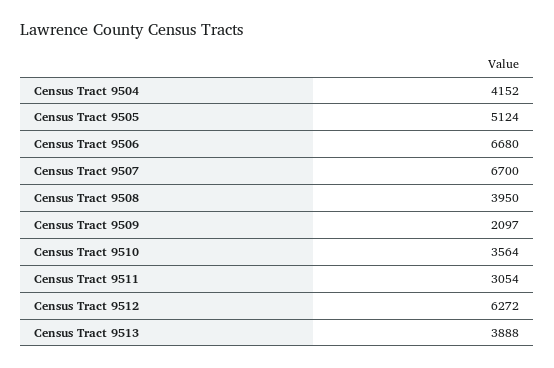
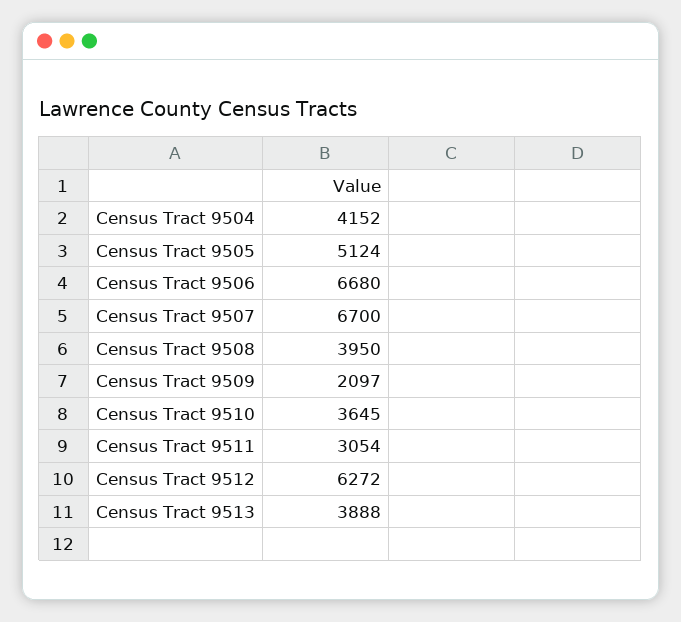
Census Tract 9510: 3564 -> 3645

